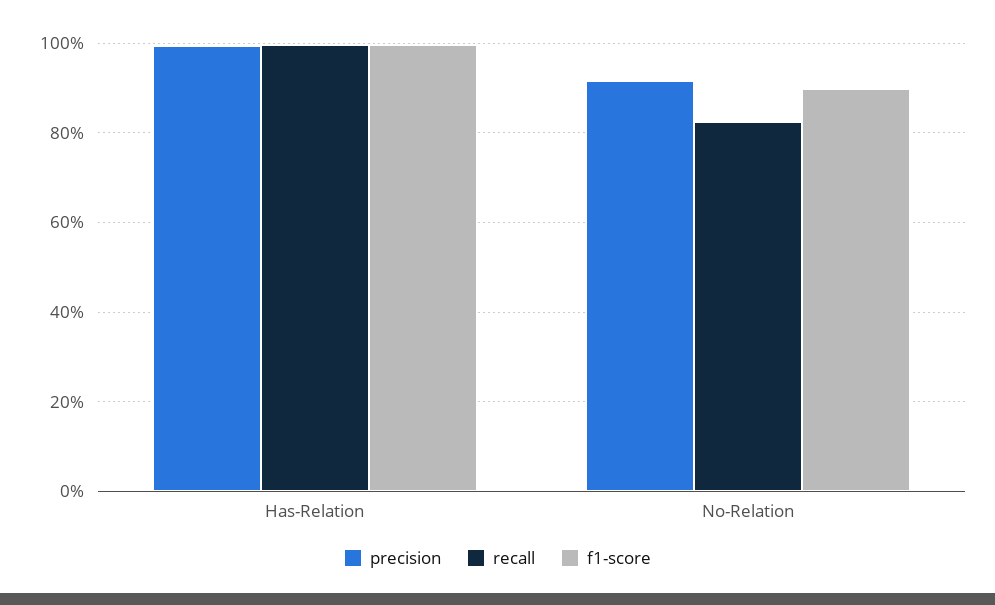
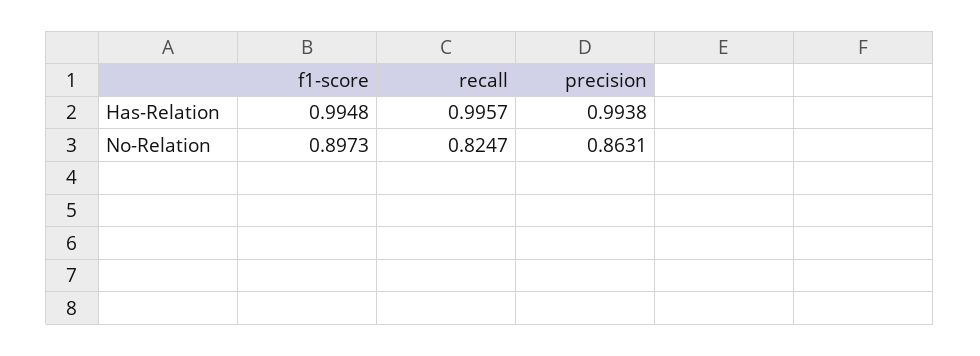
precision, No-Relation: 0.92 -> 0.8631

